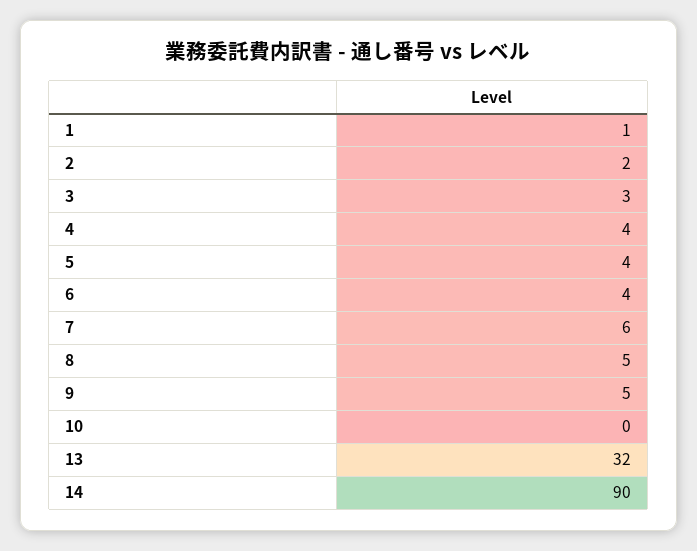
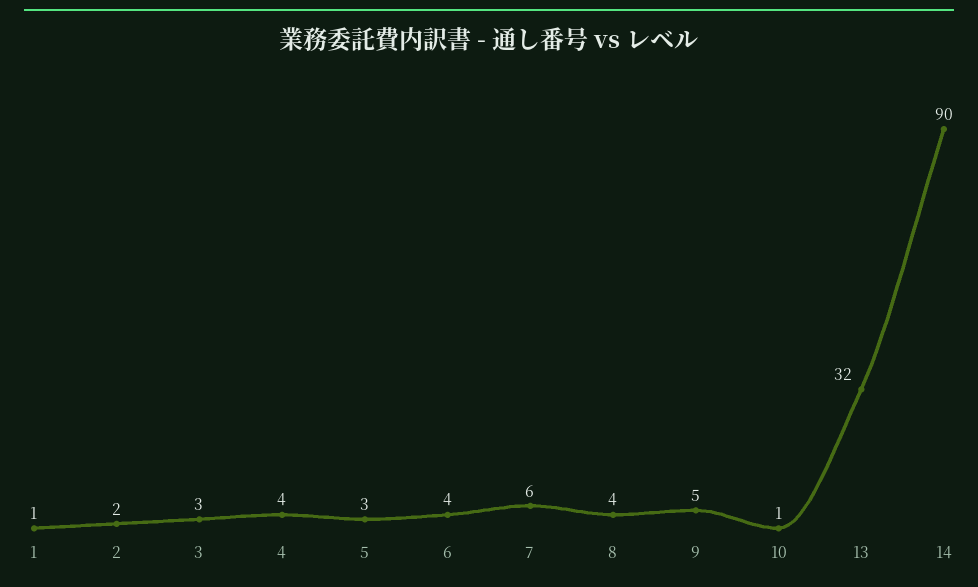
5: 4 -> 3
8: 5 -> 4
10: 0 -> 1

